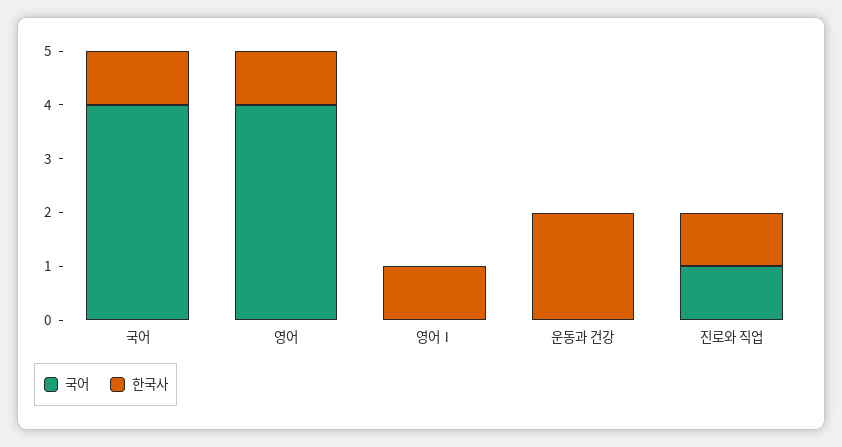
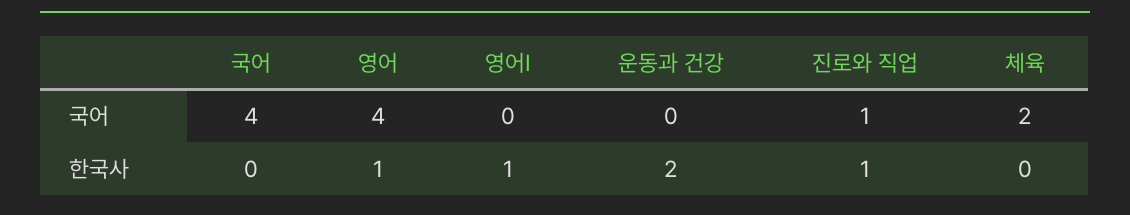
한국사, 국어: 1 -> 0
국어, 체육: none -> 2
한국사, 체육: none -> 0

